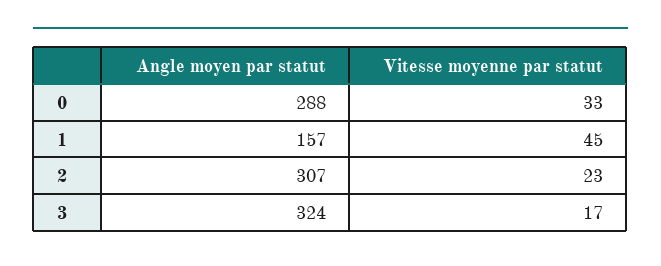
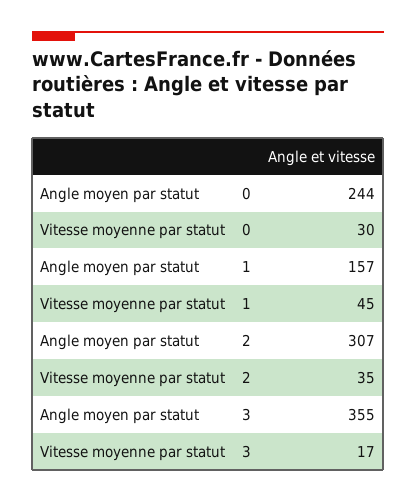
Angle moyen par statut, 0: 288 -> 244
Vitesse moyenne par statut, 0: 33 -> 30
Vitesse moyenne par statut, 2: 23 -> 35
Angle moyen par statut, 3: 324 -> 355

